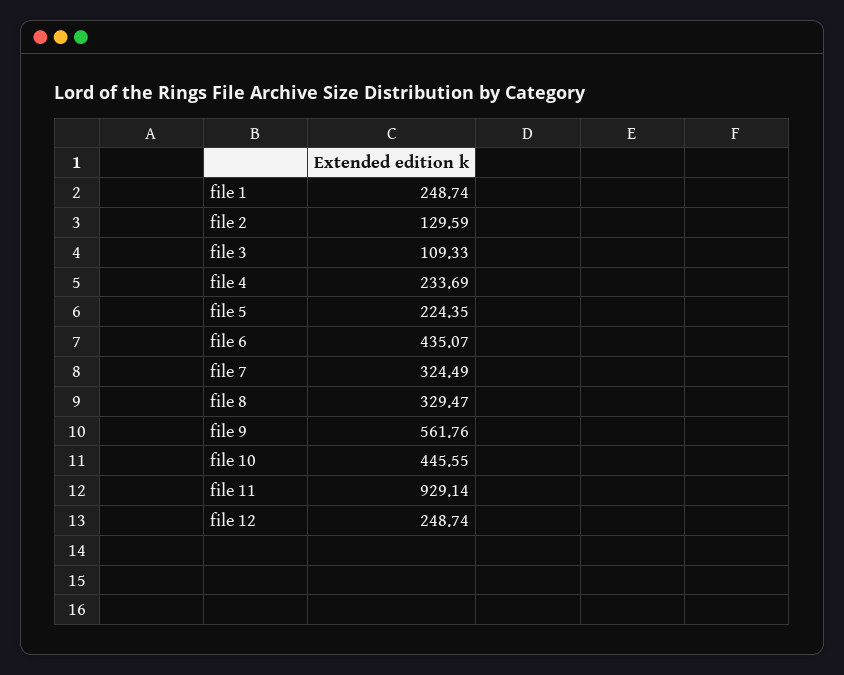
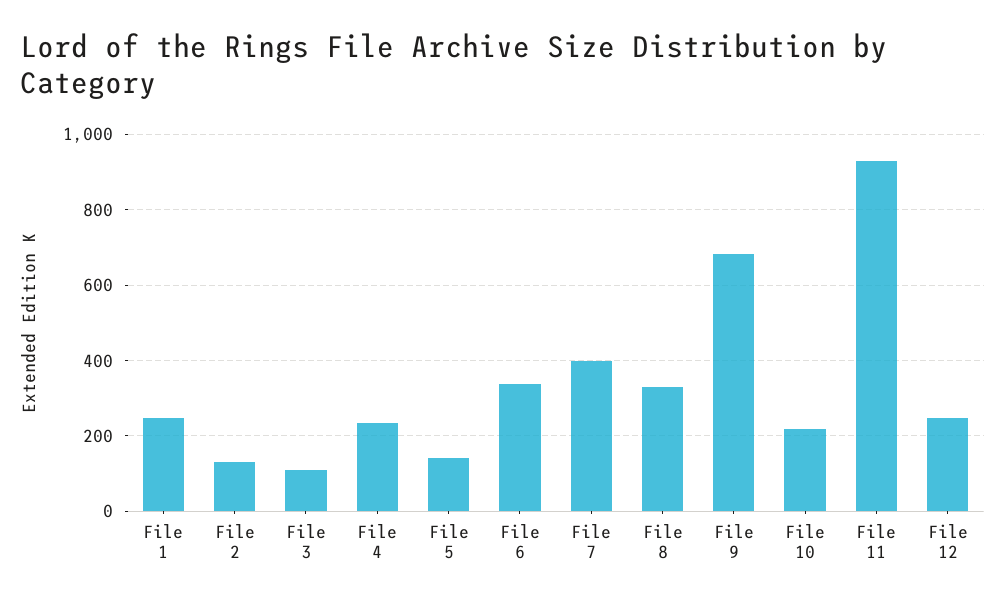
file 5: 224.35 -> 140
file 6: 435.07 -> 340
file 7: 324.49 -> 400
file 9: 561.76 -> 680
file 10: 445.55 -> 220

